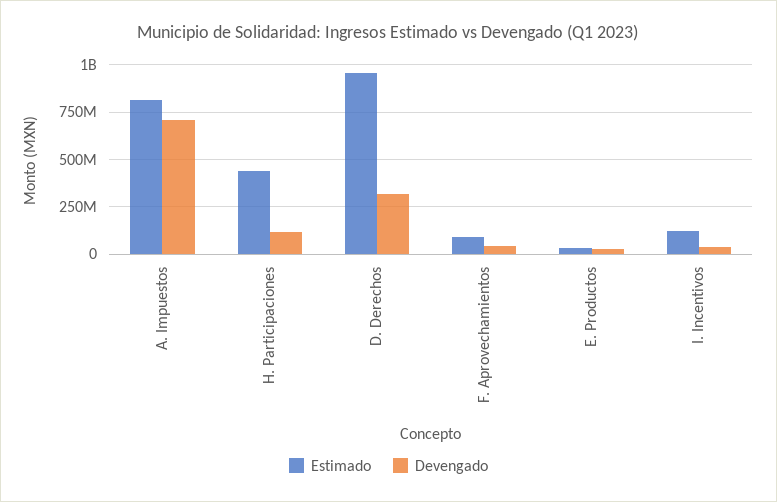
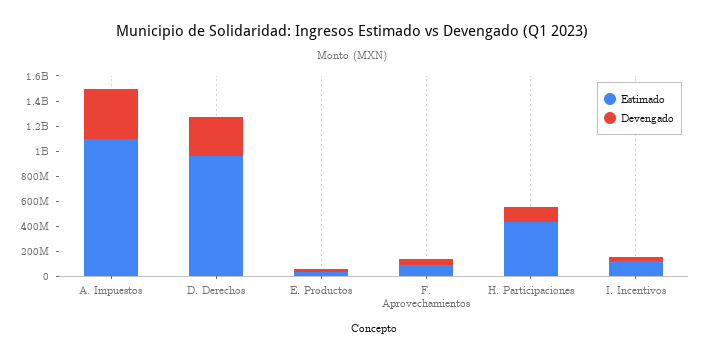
Estimado, A. Impuestos: 800000000 -> 1100000000
Devengado, A. Impuestos: 700000000 -> 400000000

